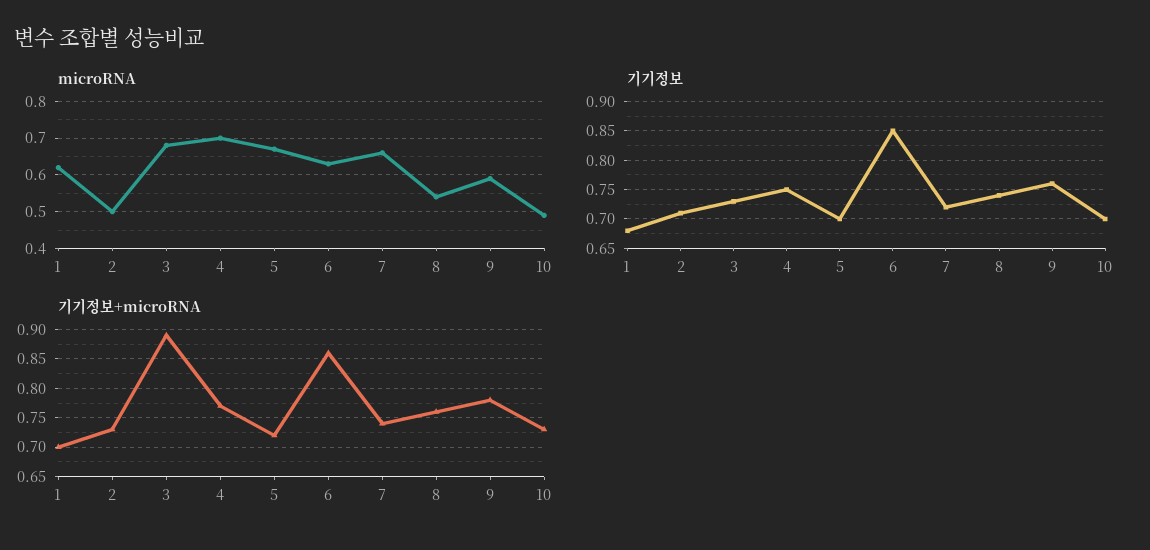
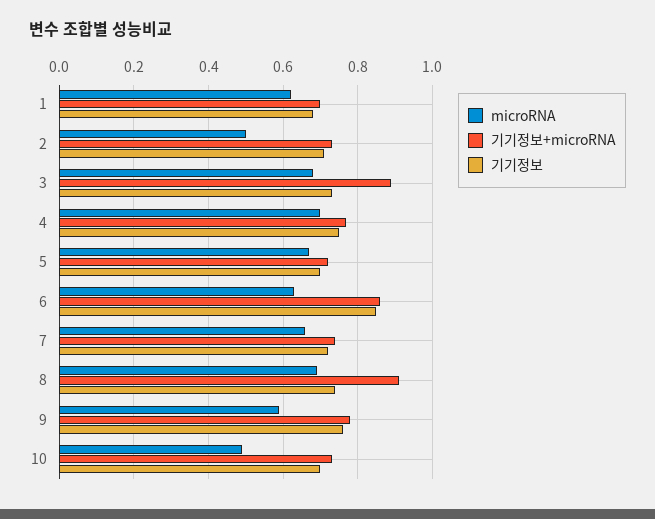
microRNA, 8: 0.55 -> 0.7
기기정보+microRNA, 8: 0.75 -> 0.9

